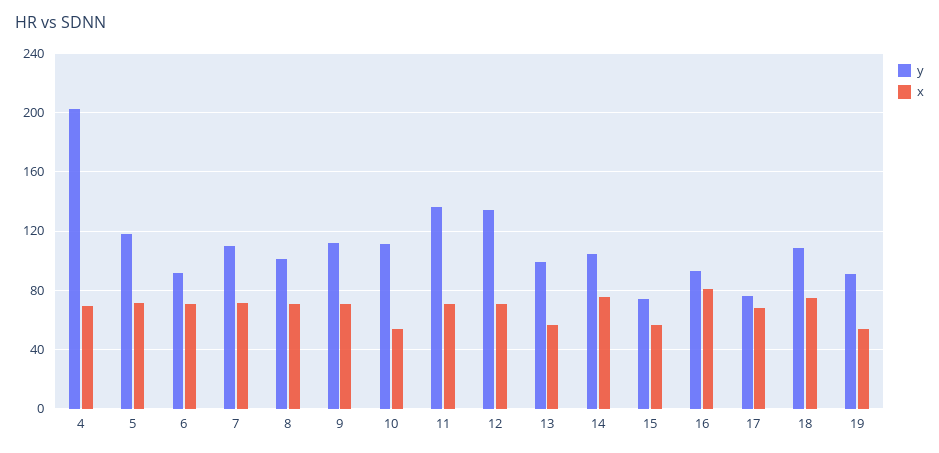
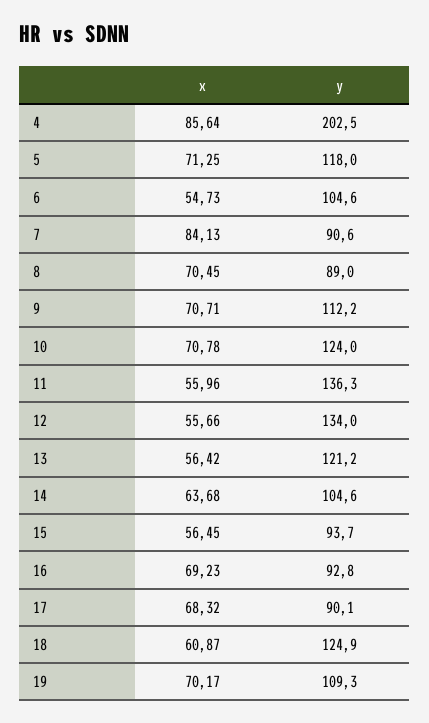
x, 4: 70 -> 85.64
y, 6: 90 -> 104.6
x, 6: 70 -> 54.73
y, 7: 110 -> 90.6
x, 7: 70 -> 84.13
y, 8: 100 -> 89
y, 10: 110 -> 124
x, 10: 55 -> 70.78
x, 11: 70 -> 55.96
x, 12: 70 -> 55.66
y, 13: 100 -> 121.2
x, 14: 75 -> 63.68
y, 15: 75 -> 93.7
x, 16: 80 -> 69.23
y, 17: 75 -> 90.1
y, 18: 110 -> 124.9
x, 18: 75 -> 60.87
y, 19: 90 -> 109.3
x, 19: 55 -> 70.17

